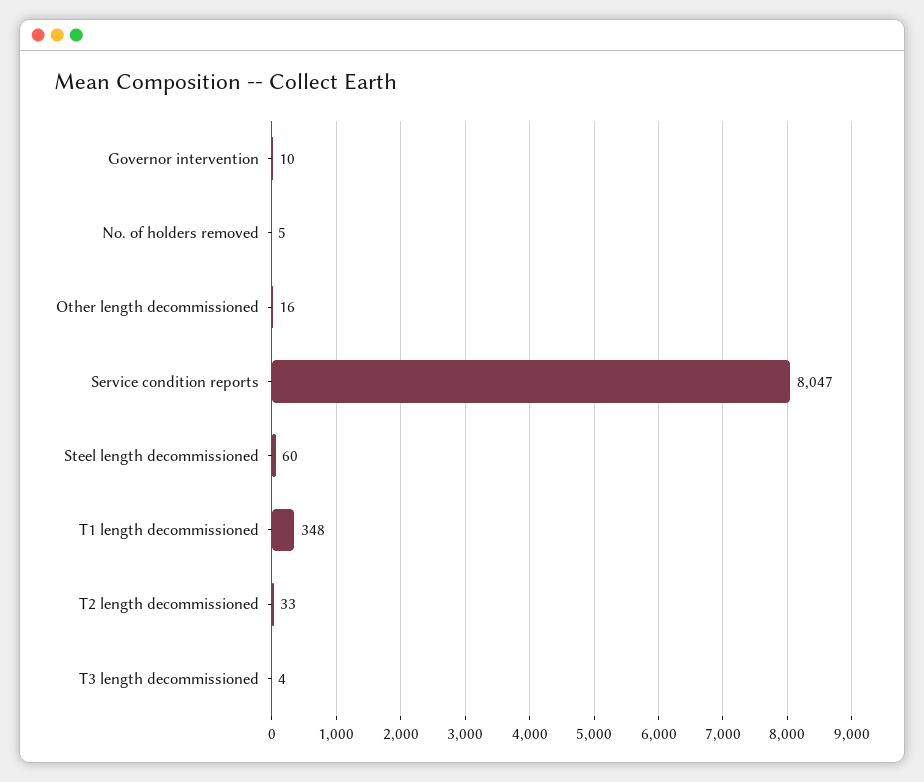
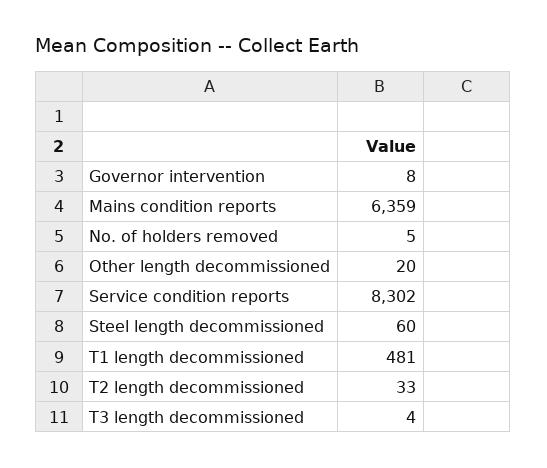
Governor intervention: 10 -> 8
Other length decommissioned: 16 -> 20
Service condition reports: 8047 -> 8302
T1 length decommissioned: 348 -> 481
Mains condition reports: none -> 6359

